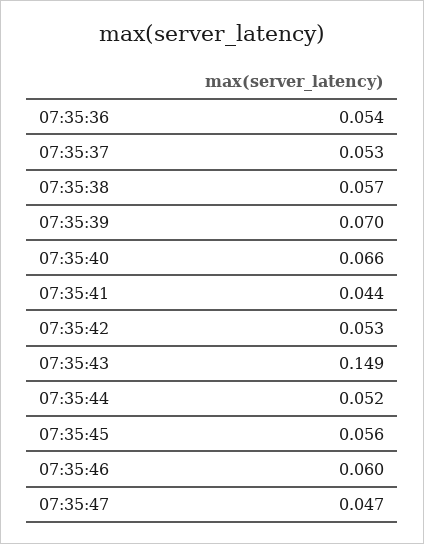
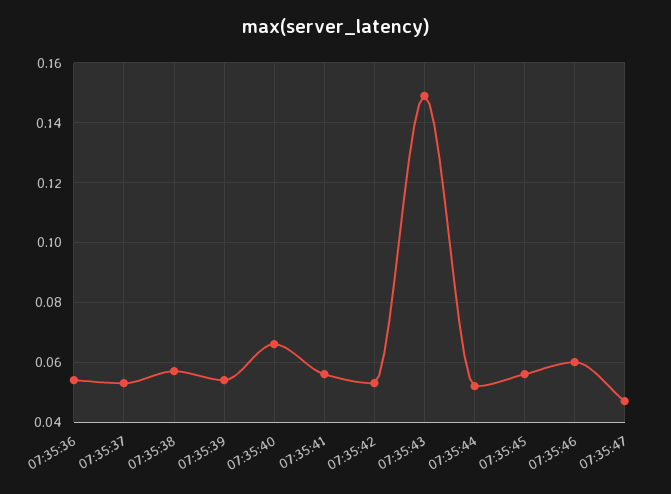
07:35:39: 0.07 -> 0.055
07:35:41: 0.044 -> 0.055

